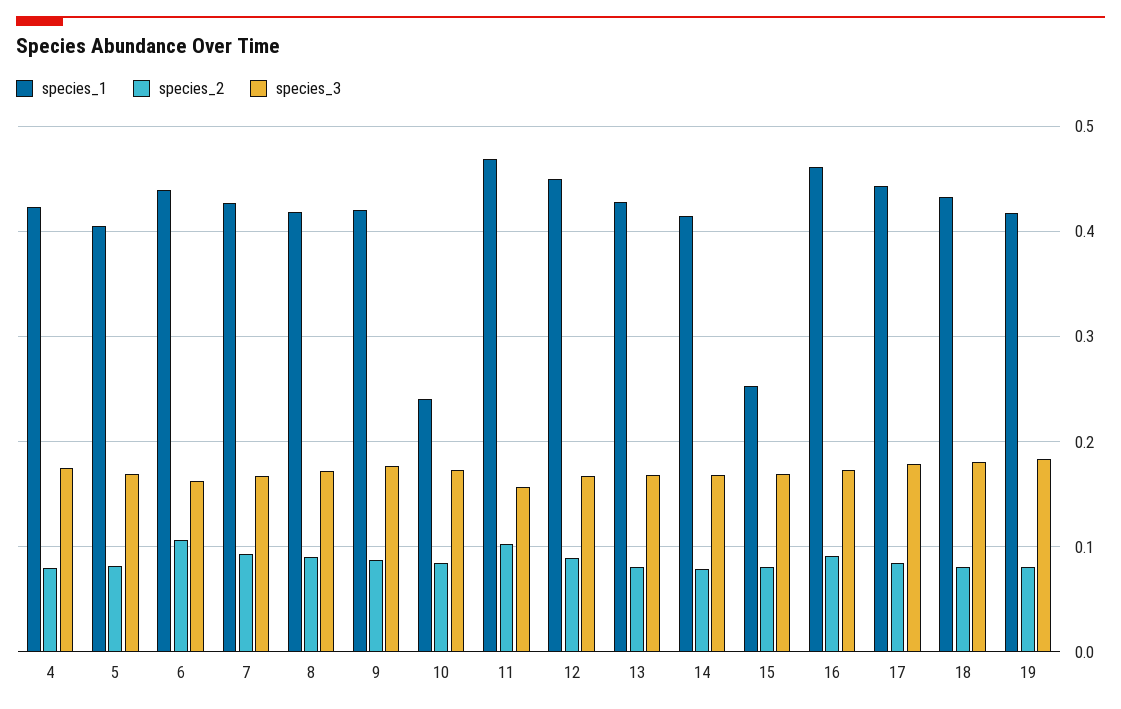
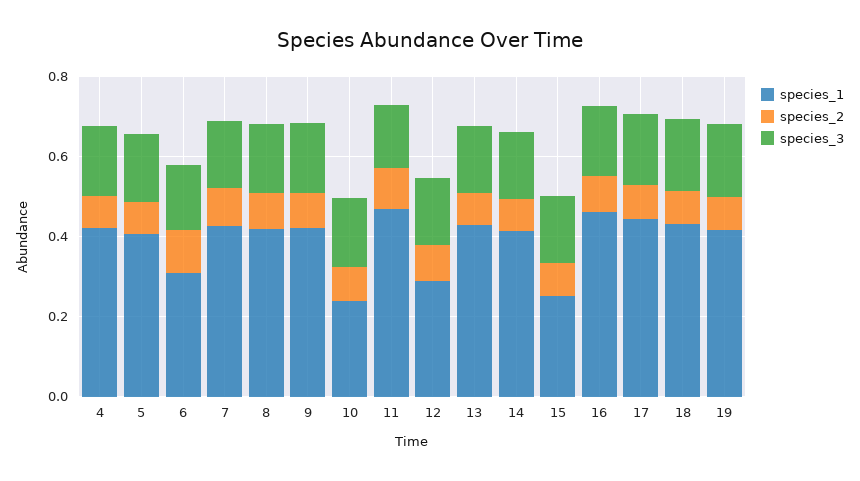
species_1, 6: 0.44 -> 0.3
species_1, 12: 0.45 -> 0.3

